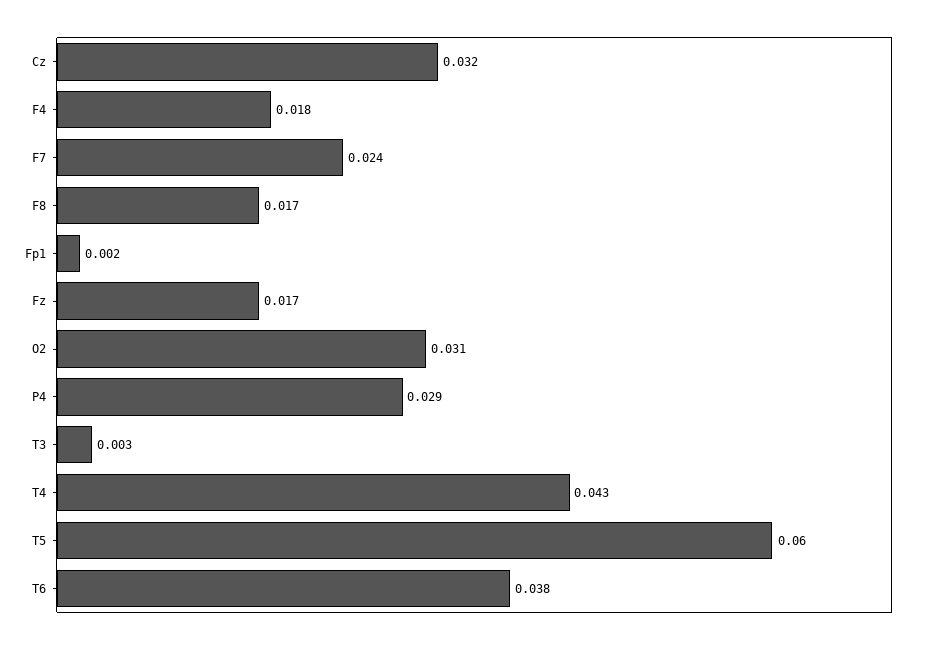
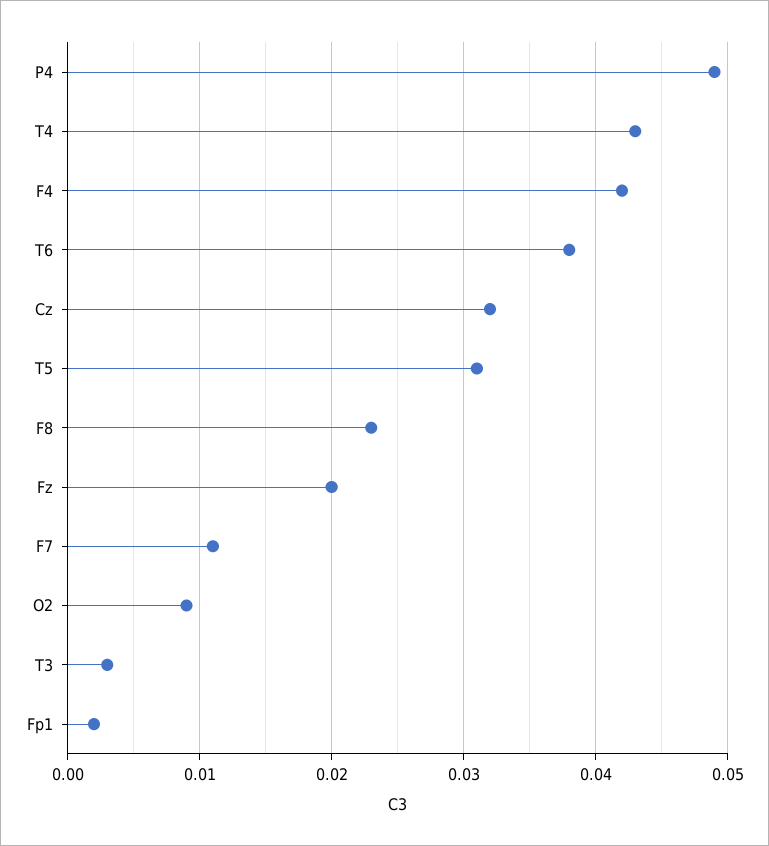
F4: 0.018 -> 0.042
F7: 0.024 -> 0.011
F8: 0.017 -> 0.023
Fz: 0.017 -> 0.02
O2: 0.031 -> 0.009
P4: 0.029 -> 0.049
T5: 0.06 -> 0.031

